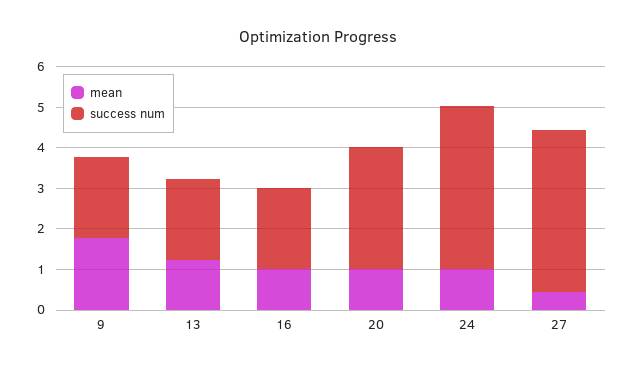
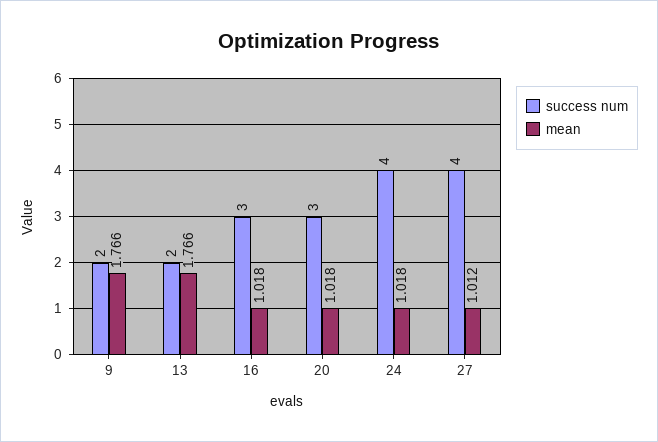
mean, 13: 1.2 -> 1.766
success num, 16: 2 -> 3
mean, 27: 0.4 -> 1.012

